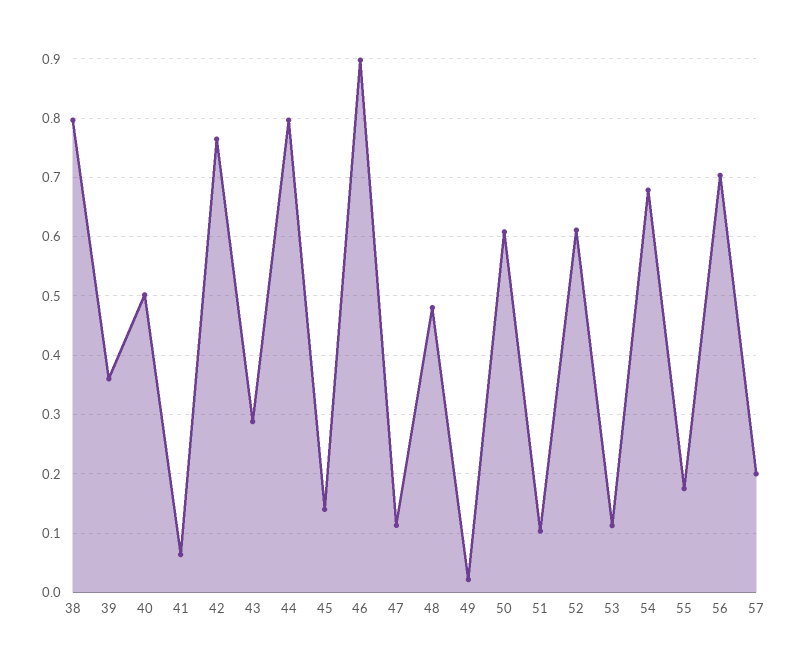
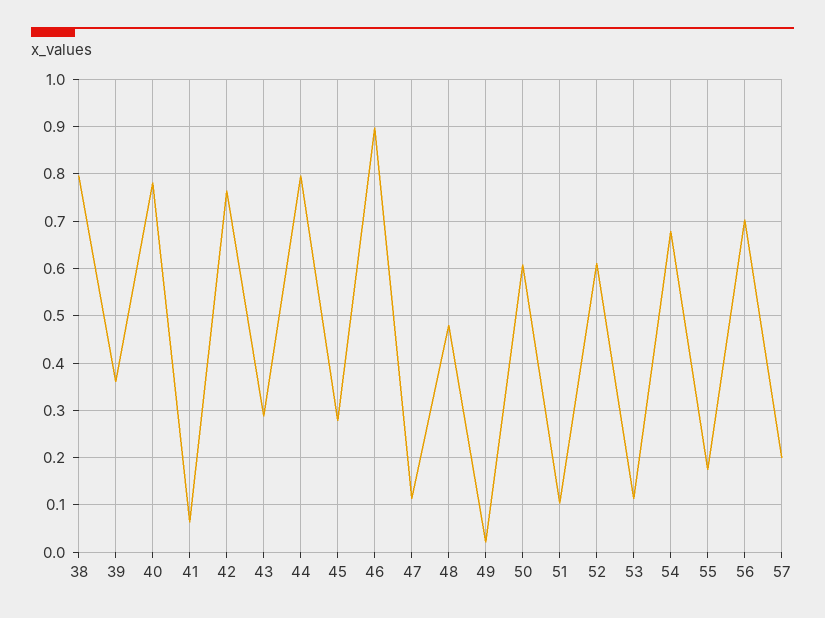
40: 0.5 -> 0.78
45: 0.14 -> 0.28

